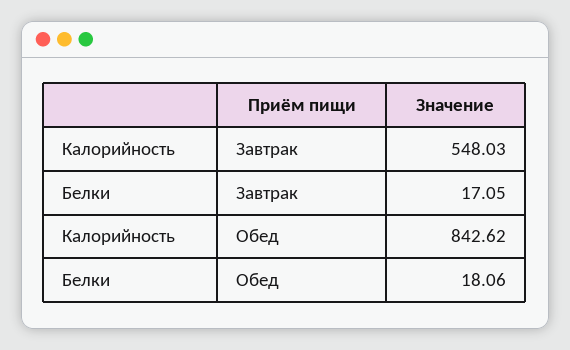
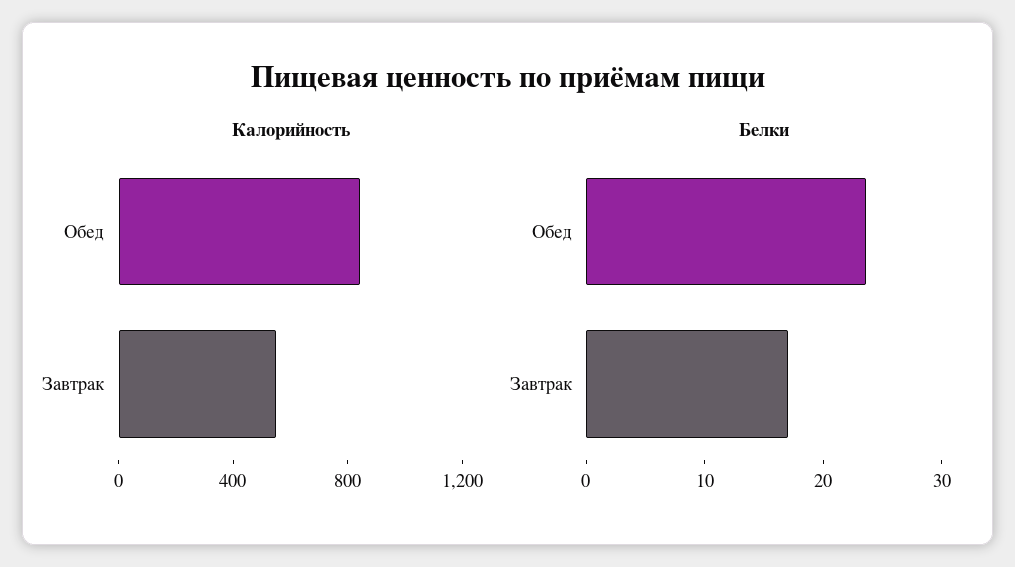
Белки, Обед: 18.06 -> 24

